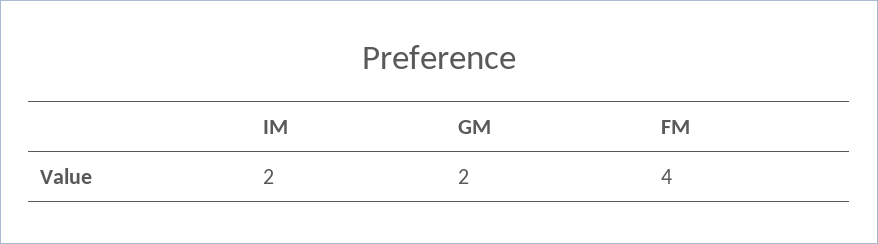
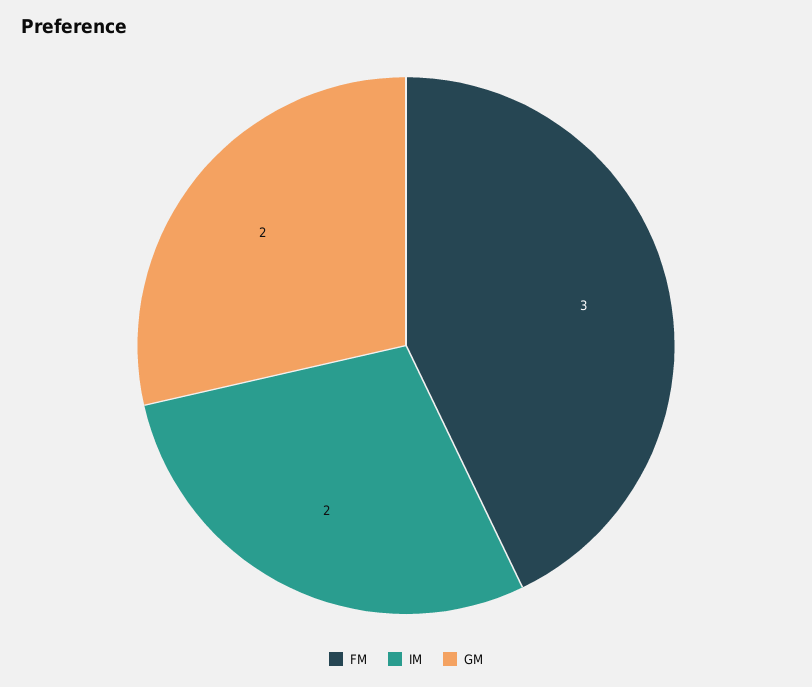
FM: 4 -> 3

